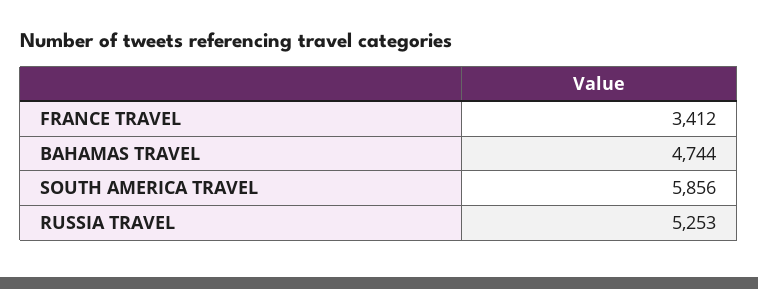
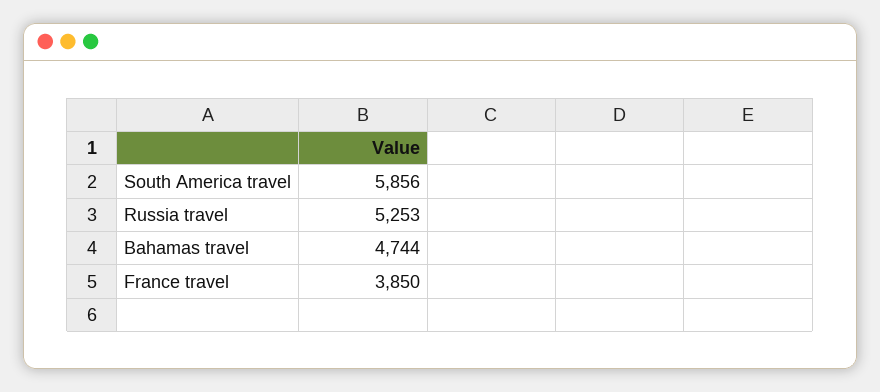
FRANCE TRAVEL: 3412 -> 3850

